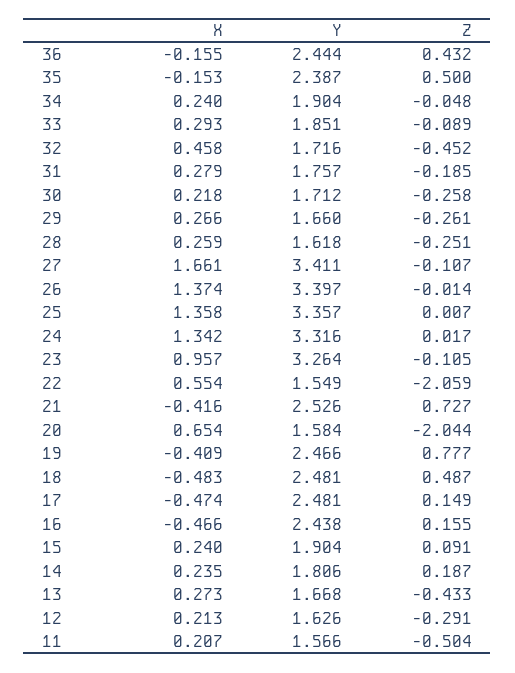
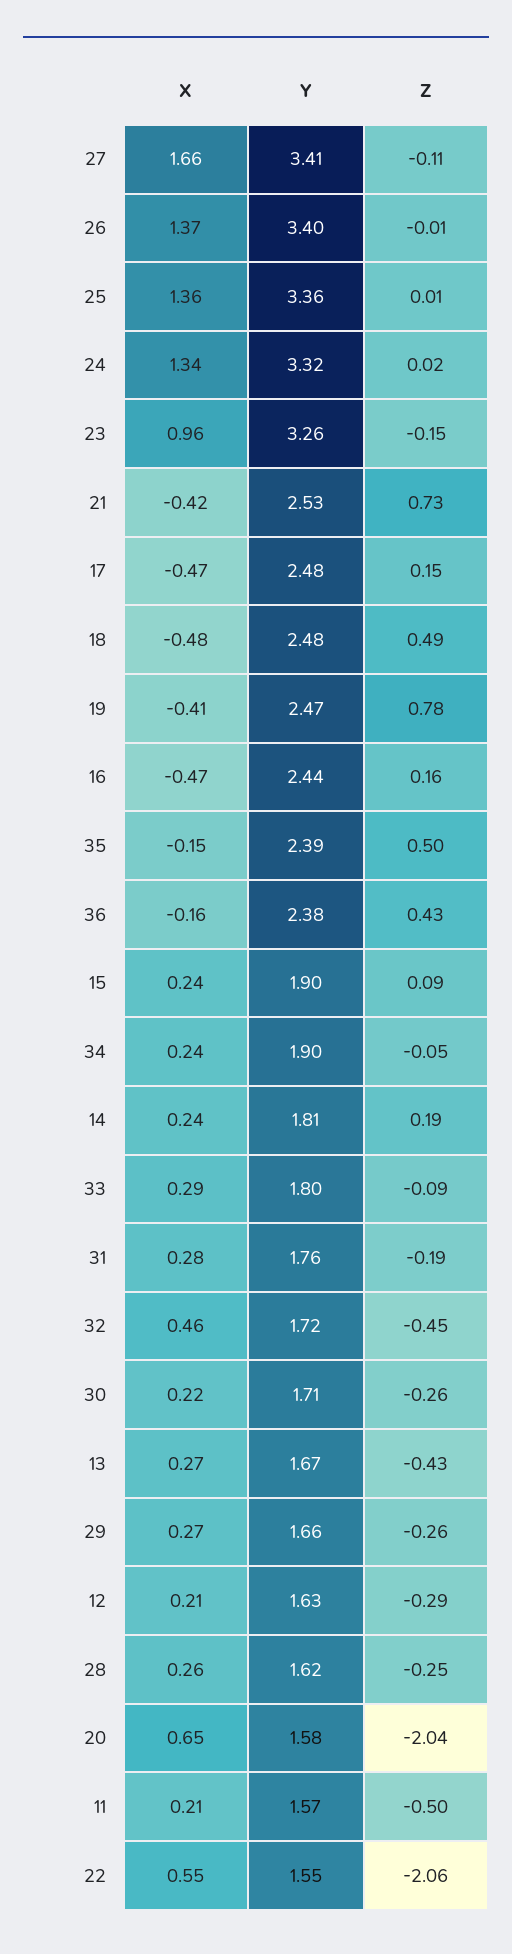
Y, 36: 2.444 -> 2.38
Y, 33: 1.851 -> 1.8
Z, 23: -0.105 -> -0.15

